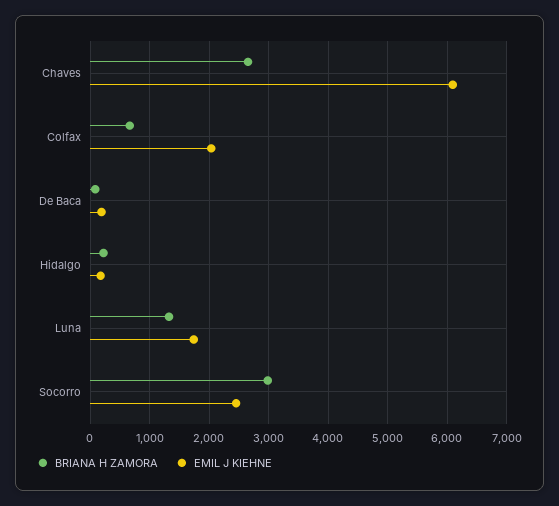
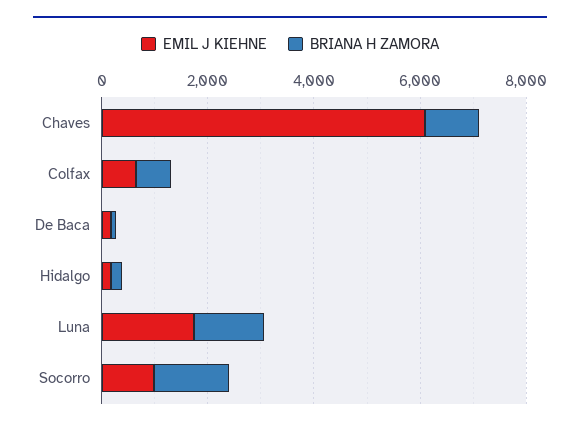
BRIANA H ZAMORA, Chaves: 2600 -> 1000
EMIL J KIEHNE, Colfax: 2000 -> 500
BRIANA H ZAMORA, Socorro: 3000 -> 1500
EMIL J KIEHNE, Socorro: 2400 -> 1000

